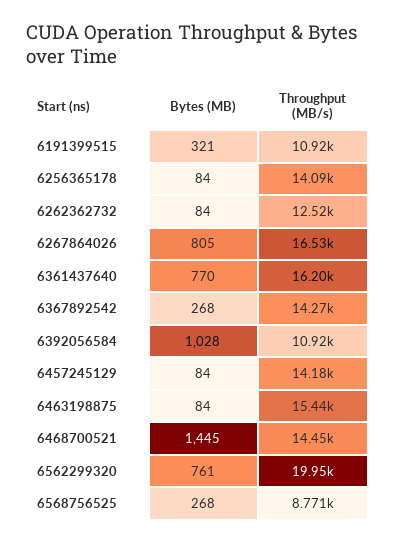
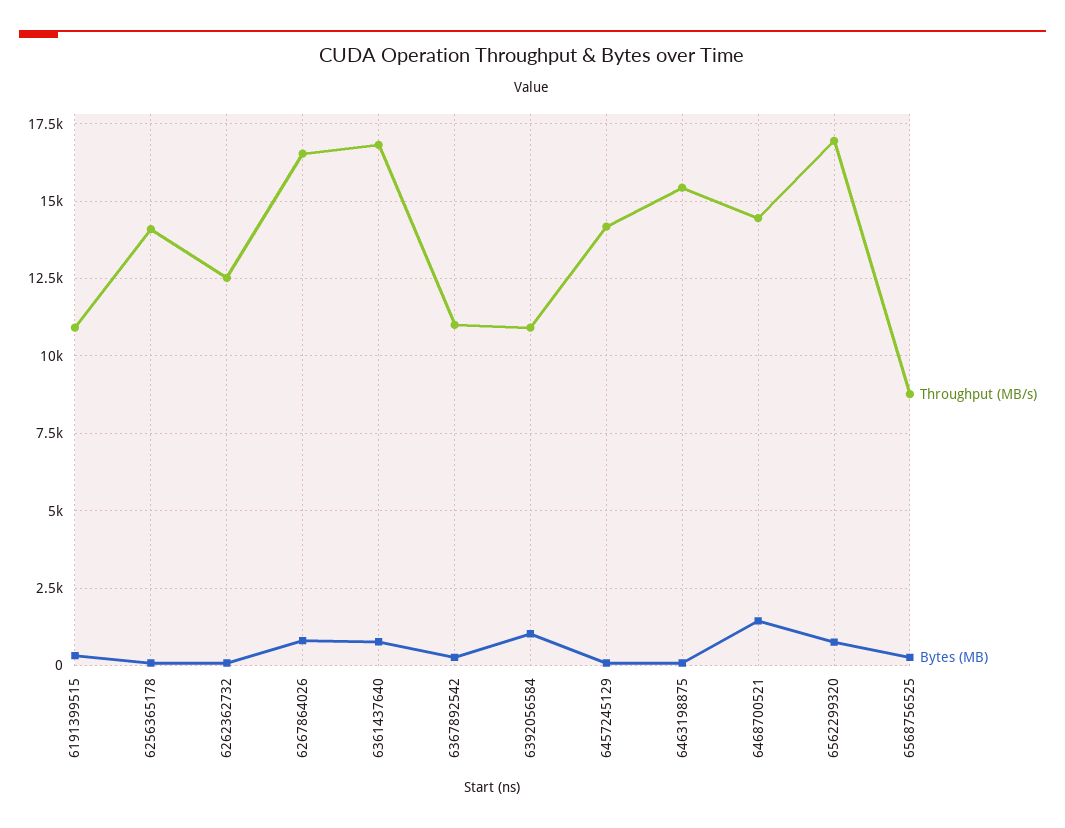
Throughput (MB/s), 6361437640: 16200 -> 16750
Throughput (MB/s), 6367892542: 14270 -> 11000
Throughput (MB/s), 6562299320: 19950 -> 17000

